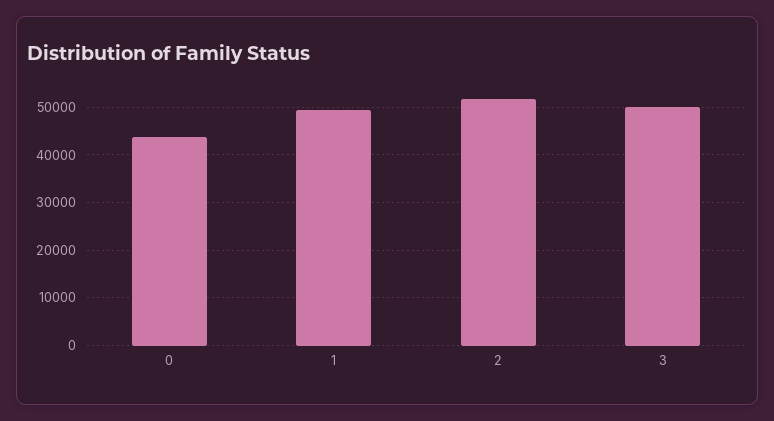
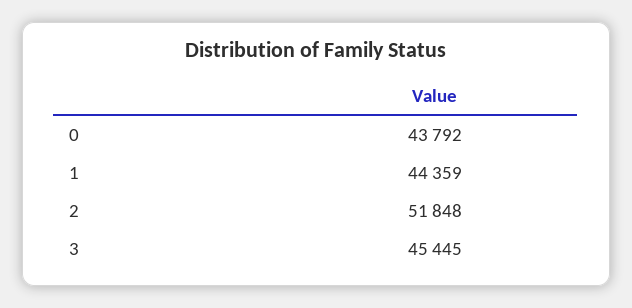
1: 50000 -> 44359
3: 50000 -> 45445

